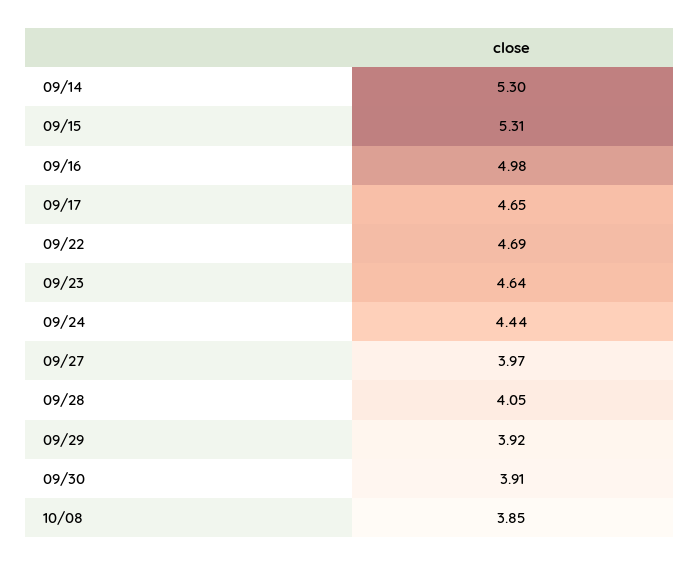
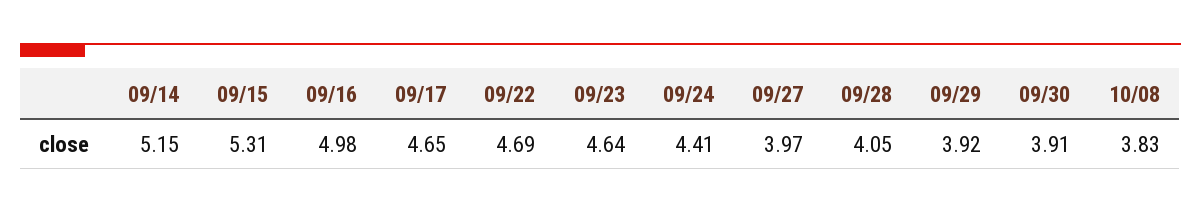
09/14: 5.3 -> 5.15
09/24: 4.44 -> 4.41
10/08: 3.85 -> 3.83

